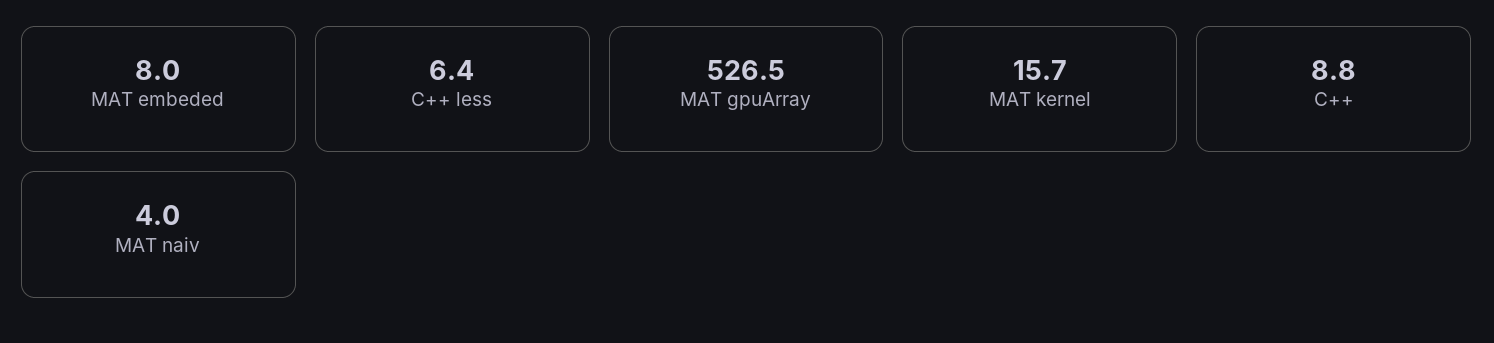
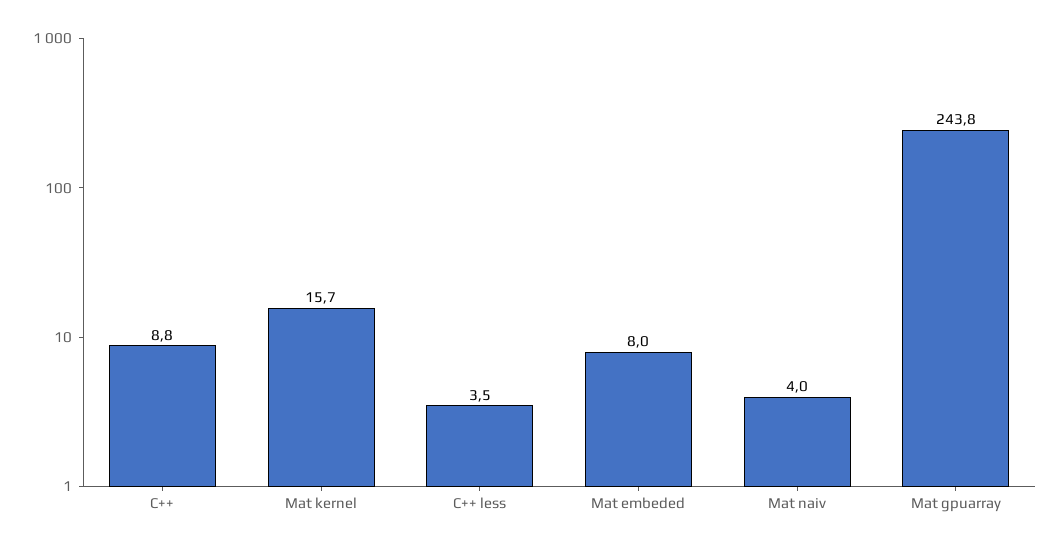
C++ less: 6.4 -> 3.5
MAT gpuArray: 526.5 -> 243.8

